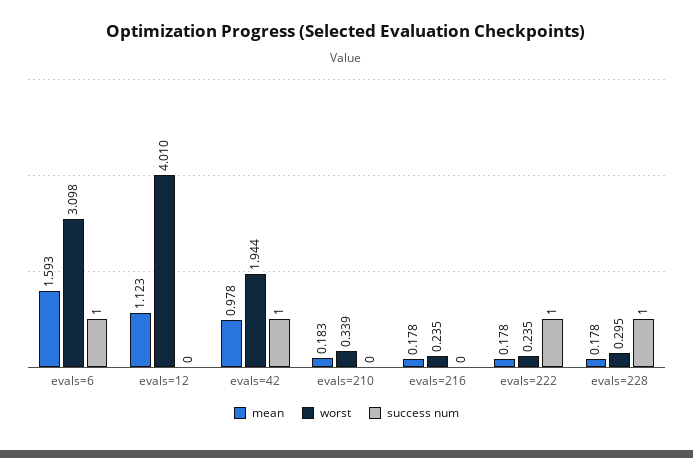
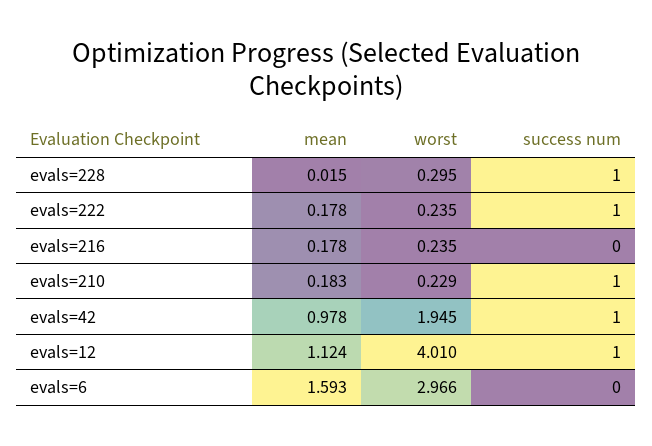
worst, evals=6: 3.098 -> 2.966
success num, evals=6: 1 -> 0
mean, evals=12: 1.123 -> 1.124
success num, evals=12: 0 -> 1
worst, evals=42: 1.944 -> 1.945
worst, evals=210: 0.339 -> 0.229
success num, evals=210: 0 -> 1
mean, evals=228: 0.178 -> 0.015

